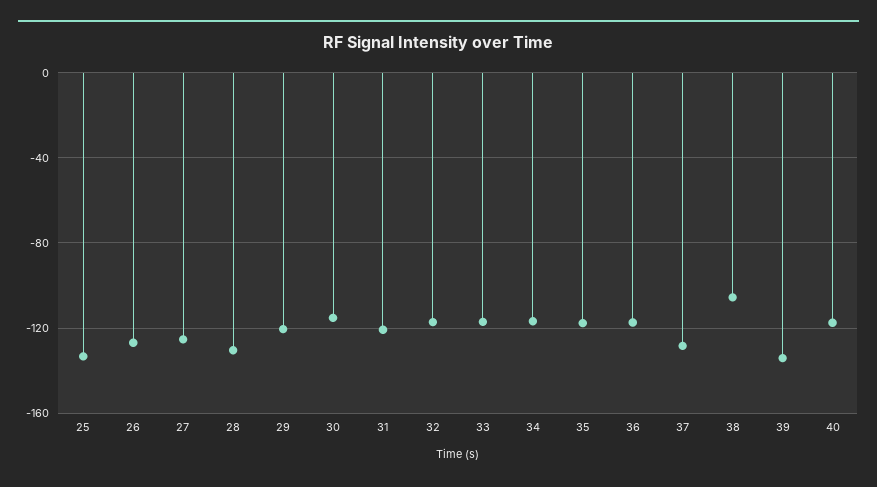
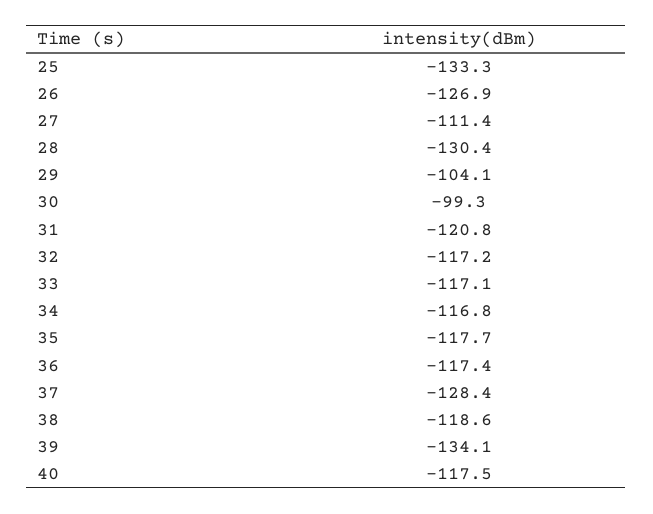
27: -125 -> -111.4
29: -120 -> -104.1
30: -115 -> -99.3
38: -105 -> -118.6

